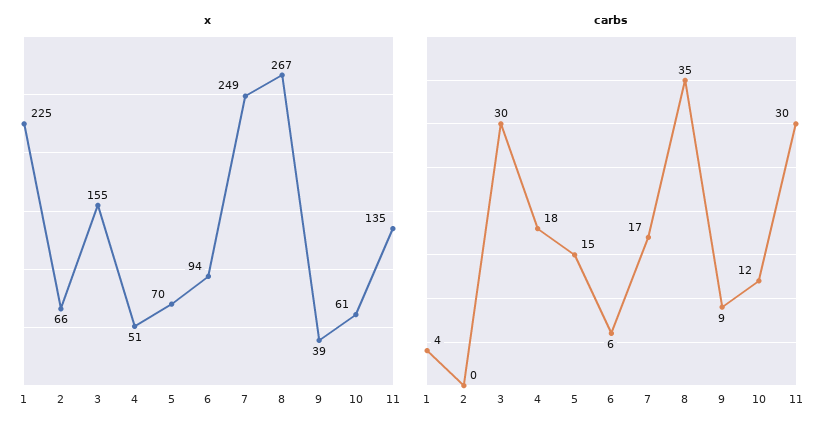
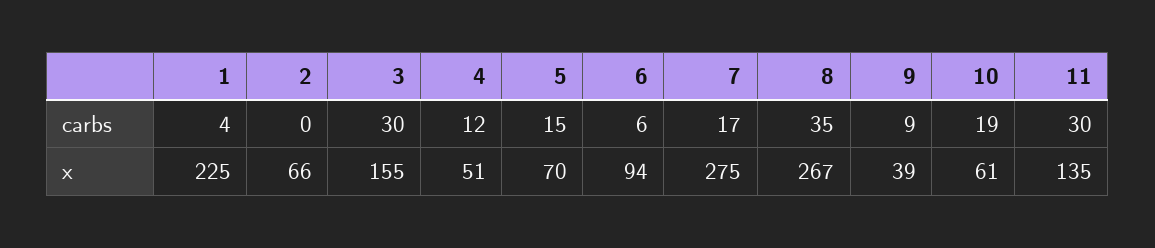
x, 7: 249 -> 275
carbs, 4: 18 -> 12
carbs, 10: 12 -> 19

